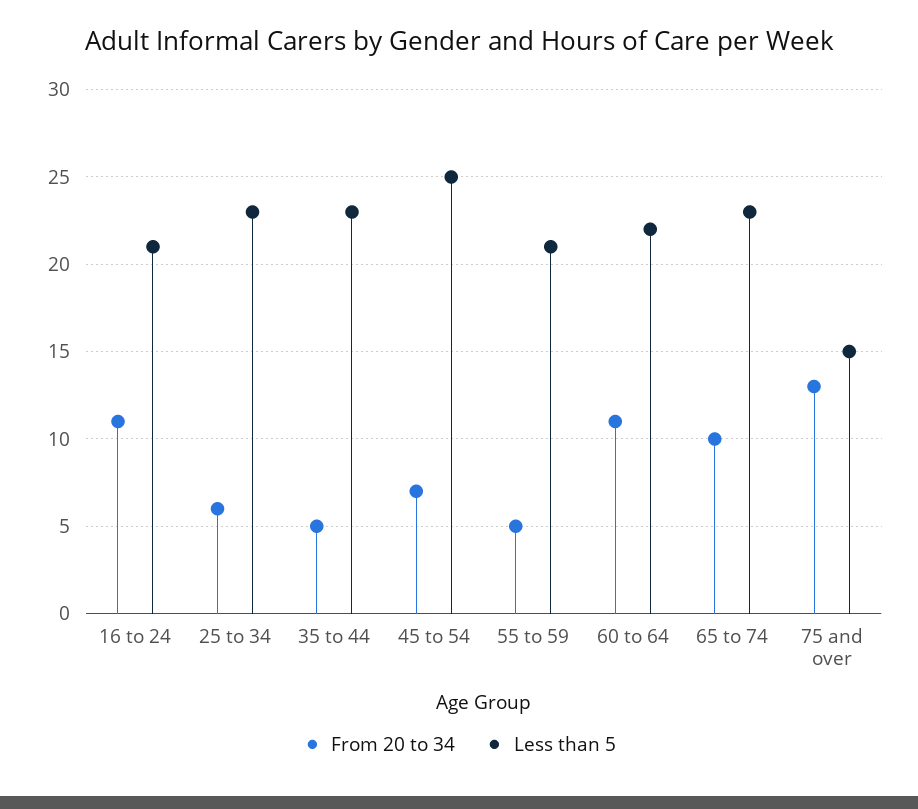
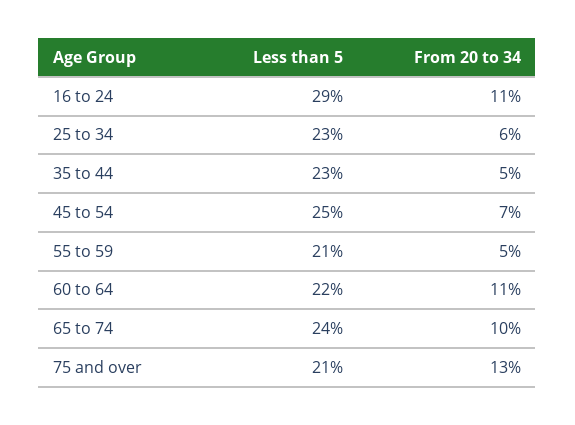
Less than 5, 16 to 24: 21 -> 29
Less than 5, 65 to 74: 23 -> 24
Less than 5, 75 and over: 15 -> 21

